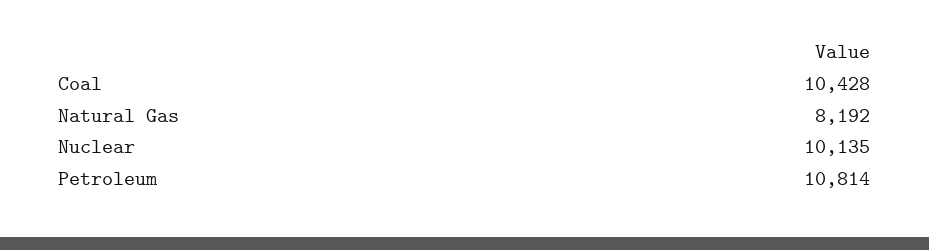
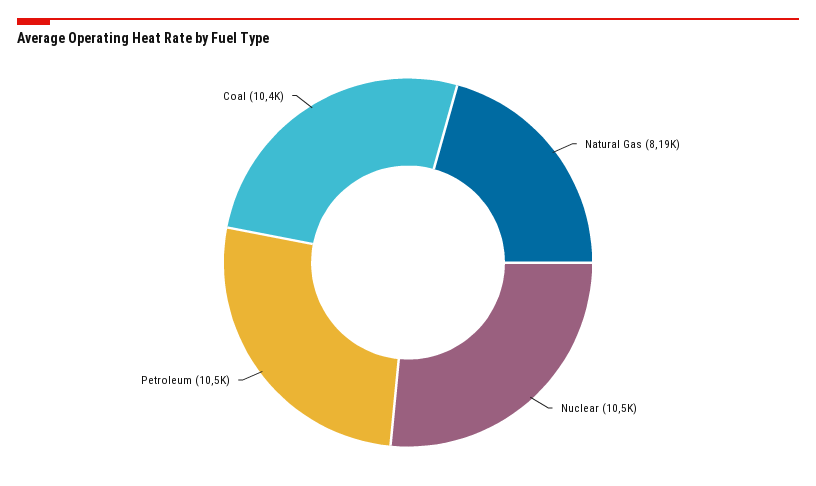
Nuclear: 10135 -> 10500
Petroleum: 10814 -> 10500

